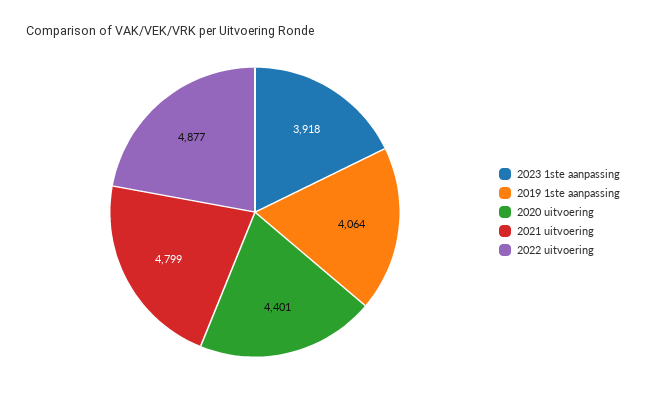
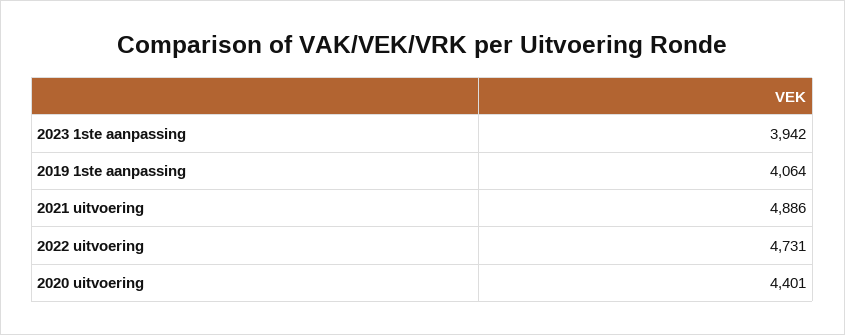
2023 1ste aanpassing: 3918 -> 3942
2021 uitvoering: 4799 -> 4886
2022 uitvoering: 4877 -> 4731

